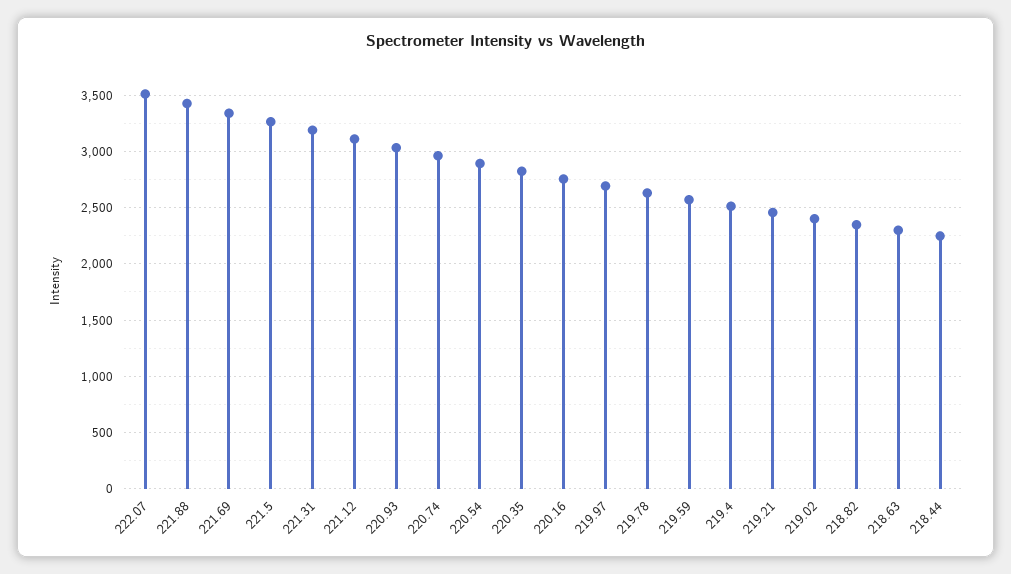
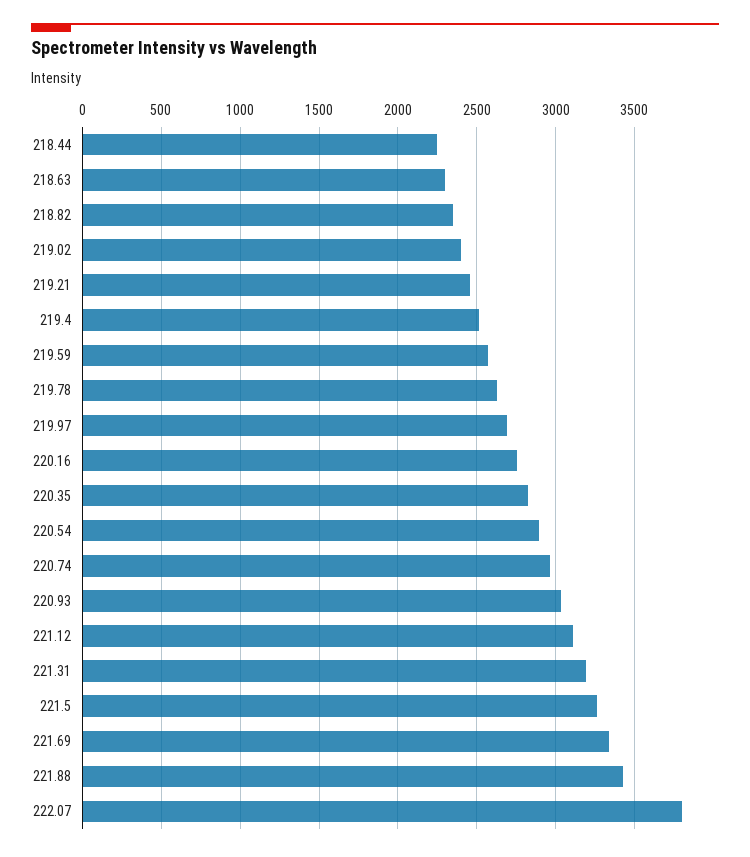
222.07: 3500 -> 3800

